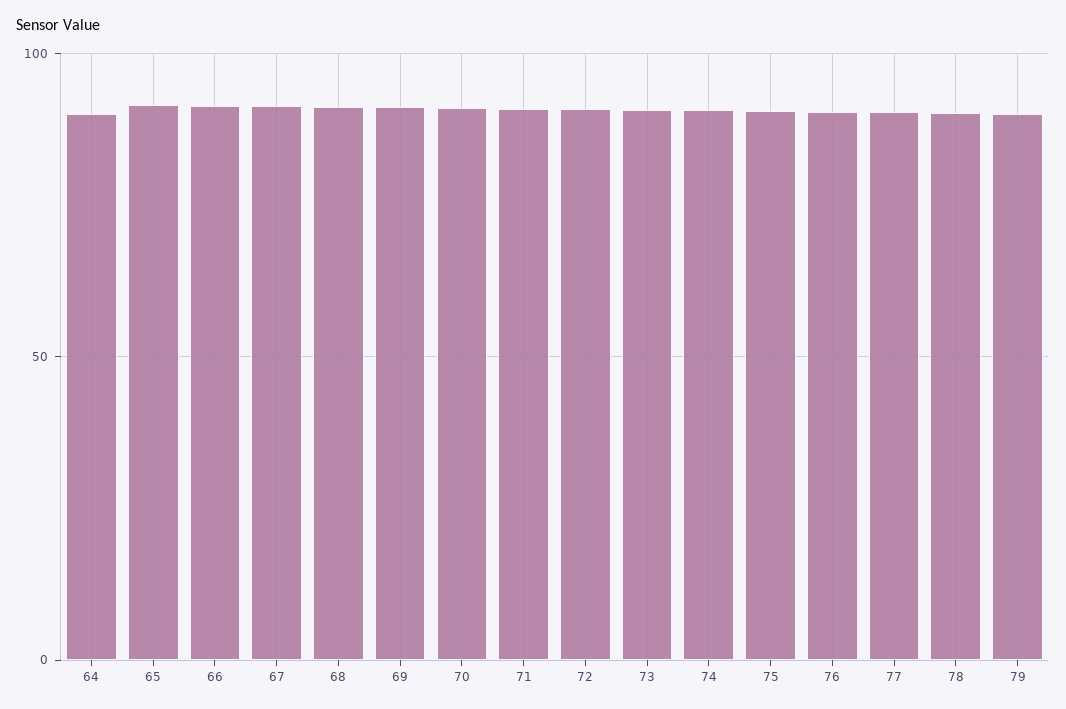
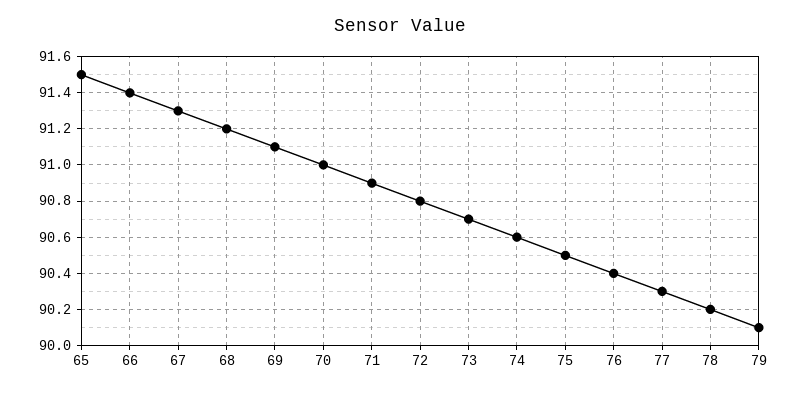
64: 90 -> none

